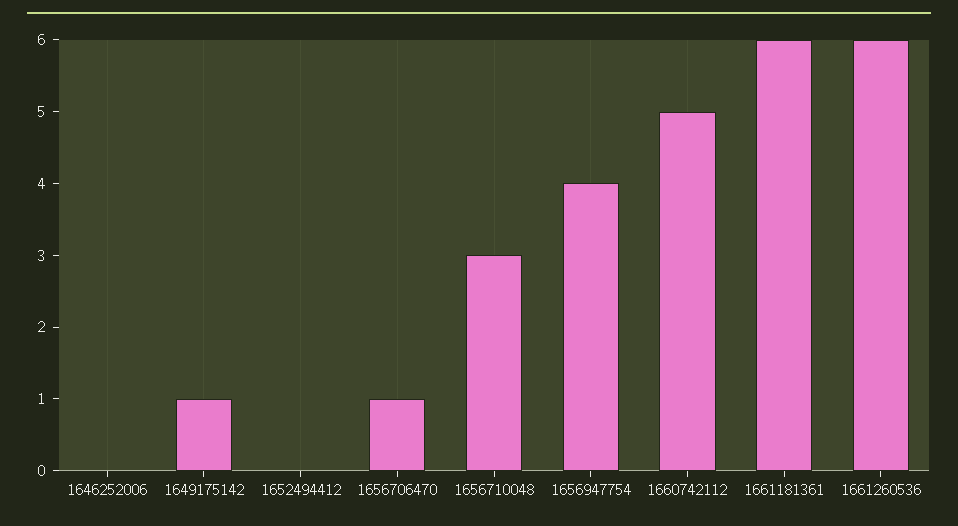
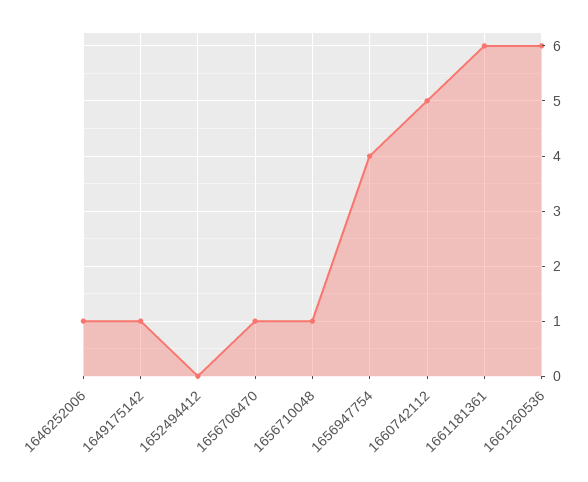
1646252006: 0 -> 1
1656710048: 3 -> 1

